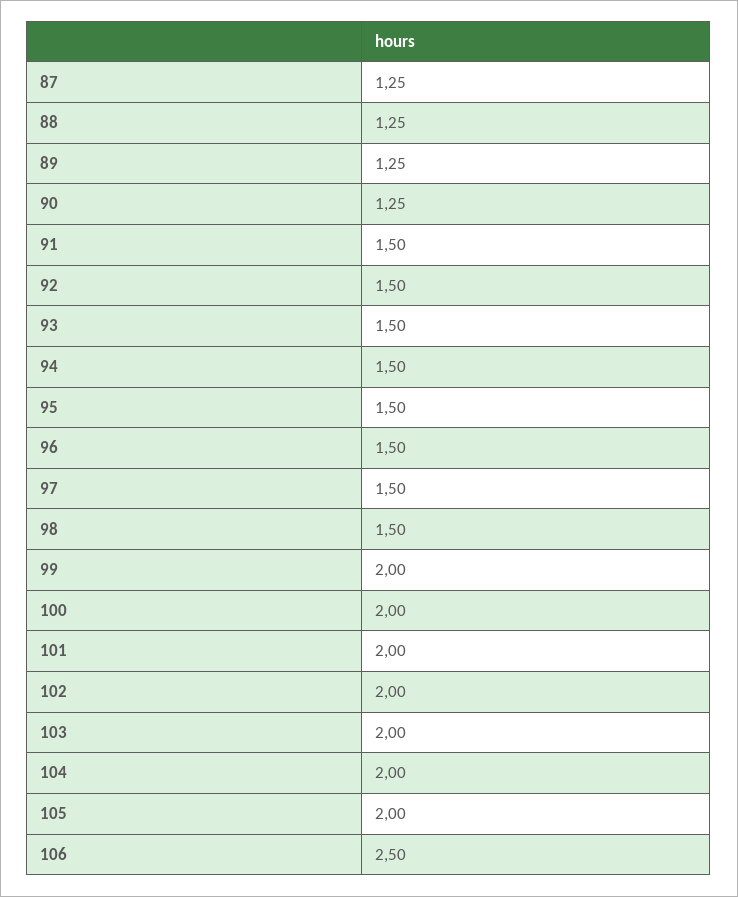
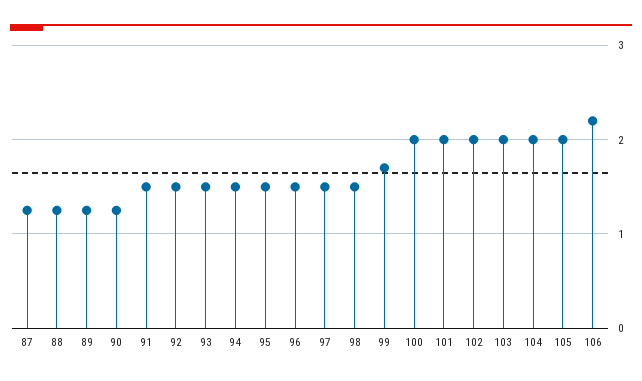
99: 2 -> 1.7
106: 2.5 -> 2.2

